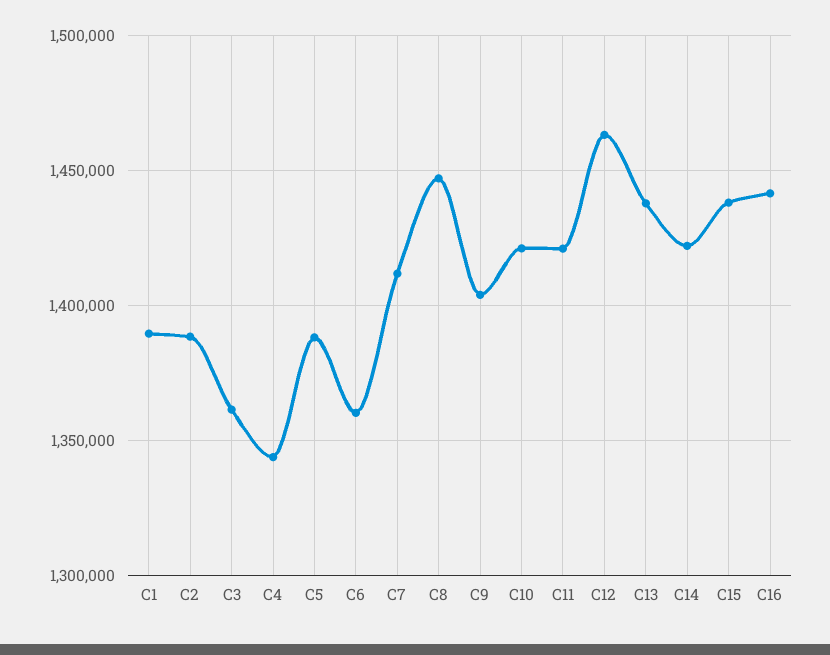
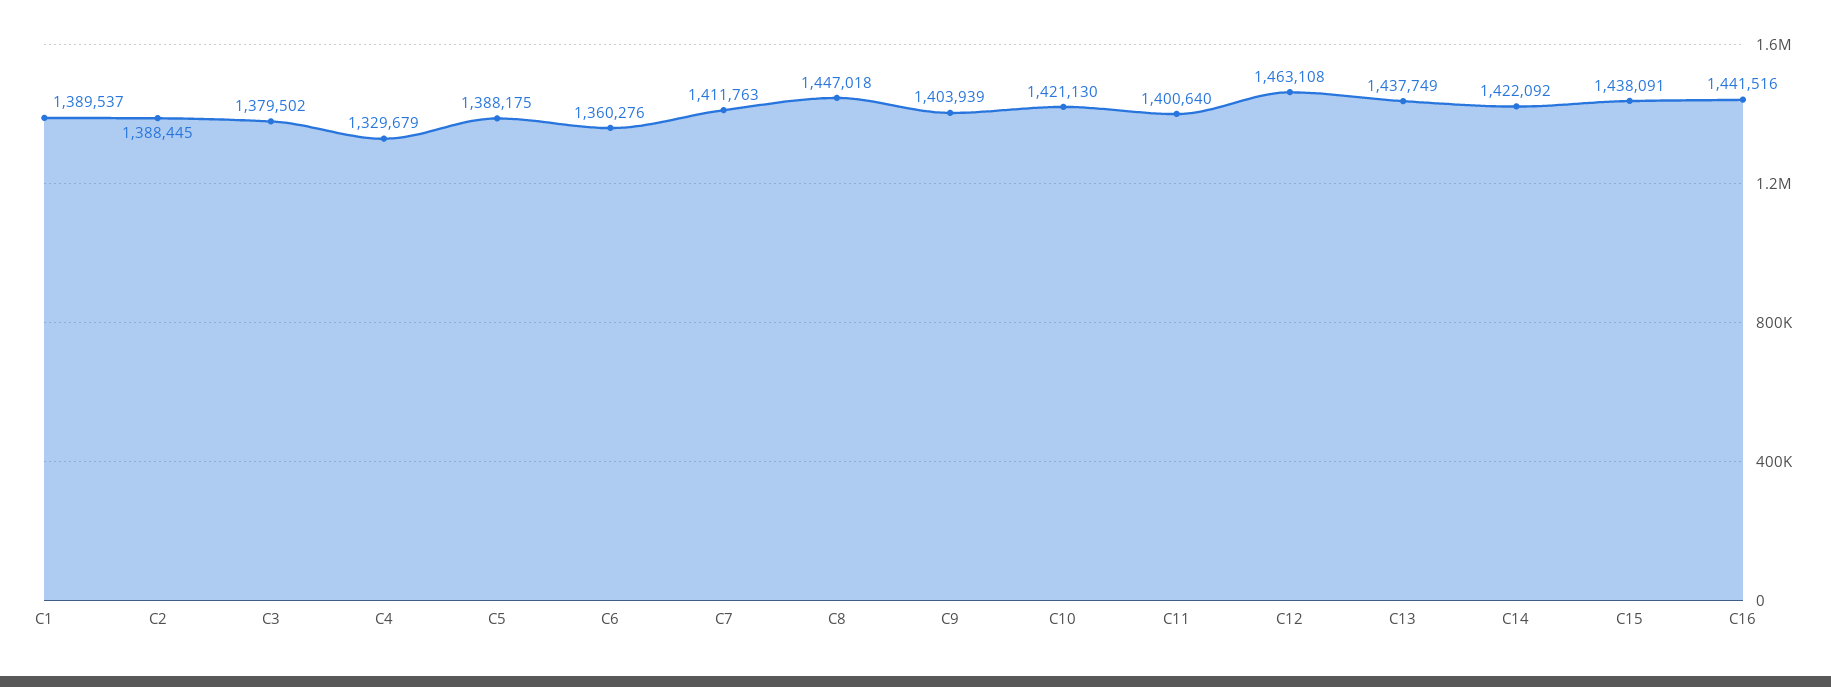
C3: 1360000 -> 1379502
C4: 1345000 -> 1329679
C11: 1420000 -> 1400640

